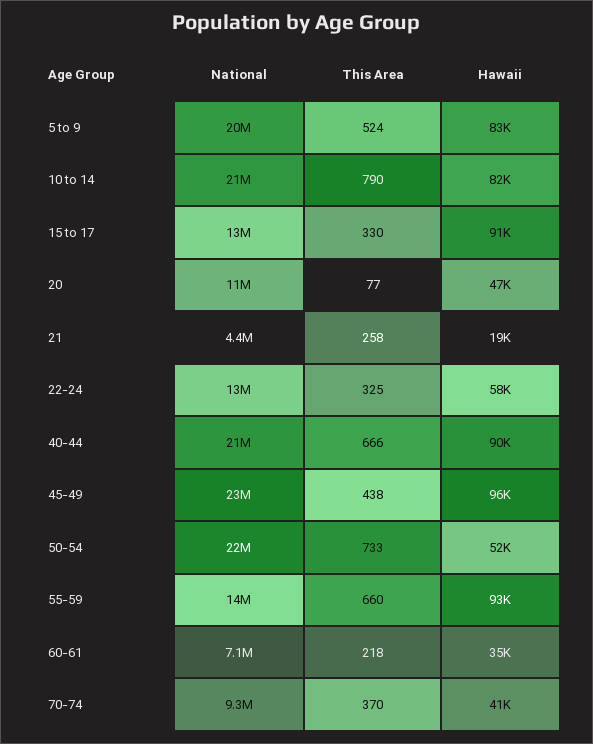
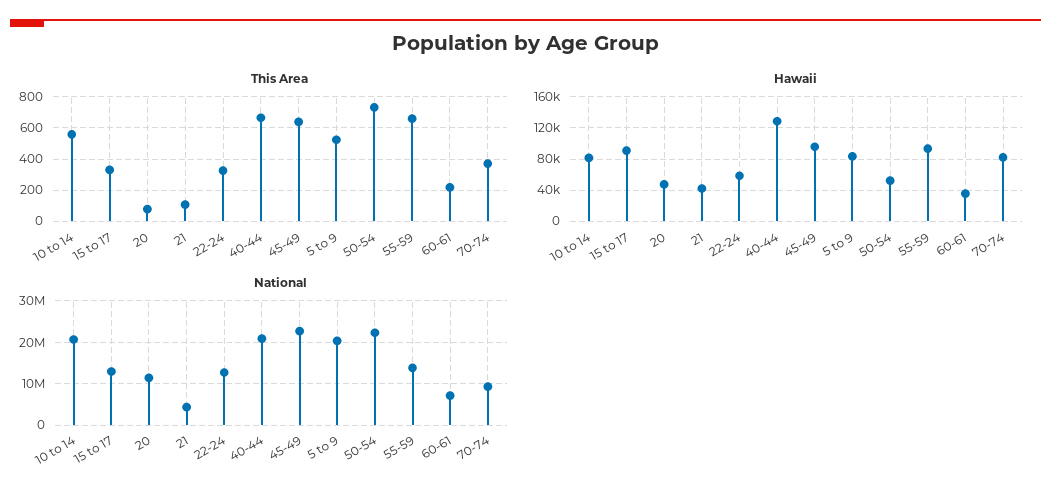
This Area, 10 to 14: 790 -> 550
This Area, 21: 258 -> 100
Hawaii, 21: 19000 -> 40000
Hawaii, 40-44: 90000 -> 130000
This Area, 45-49: 438 -> 650
Hawaii, 70-74: 41000 -> 80000

